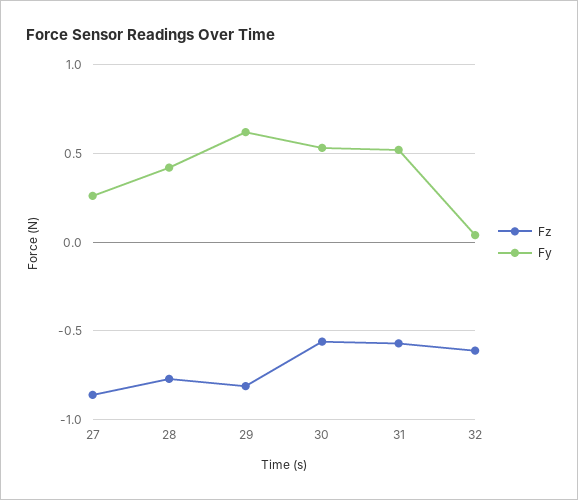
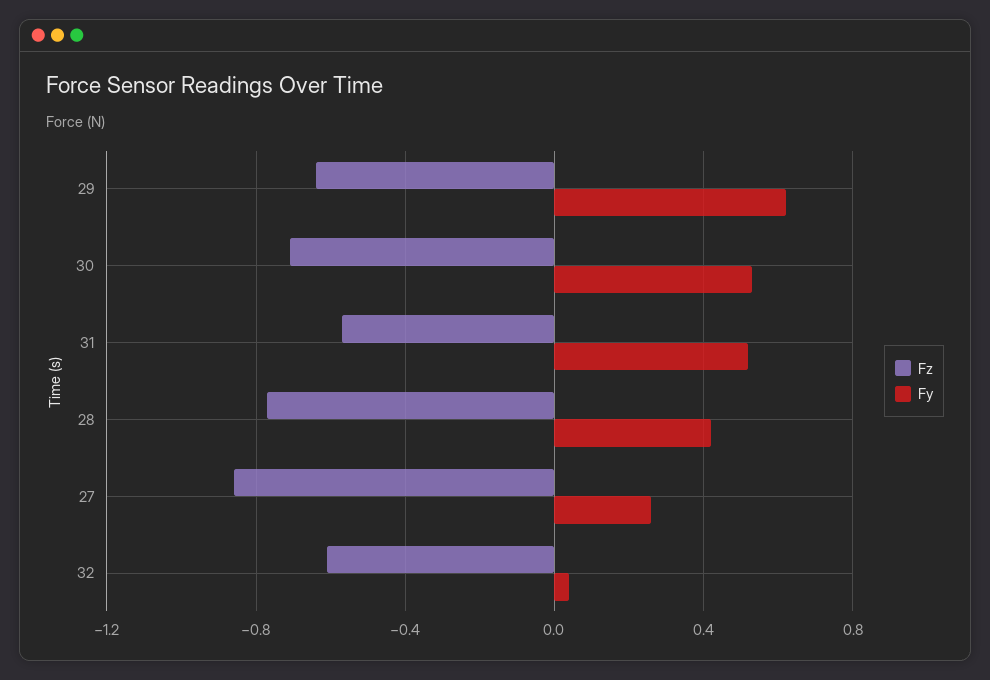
Fz, 29: -0.8 -> -0.65
Fz, 30: -0.55 -> -0.7

